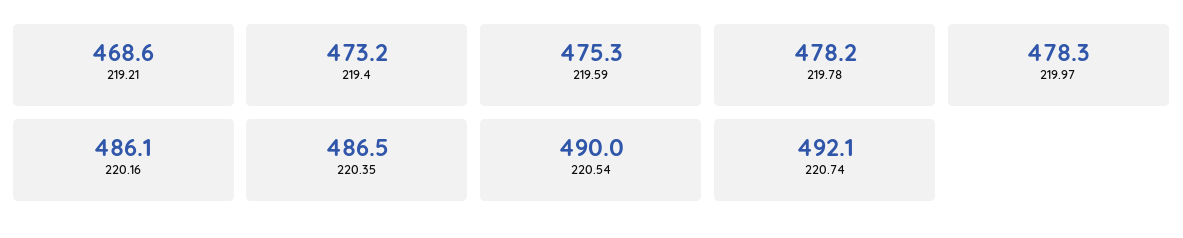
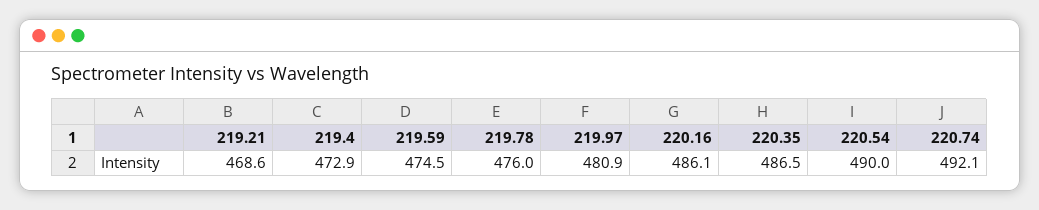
219.4: 473.2 -> 472.9
219.59: 475.3 -> 474.5
219.78: 478.2 -> 476
219.97: 478.3 -> 480.9

